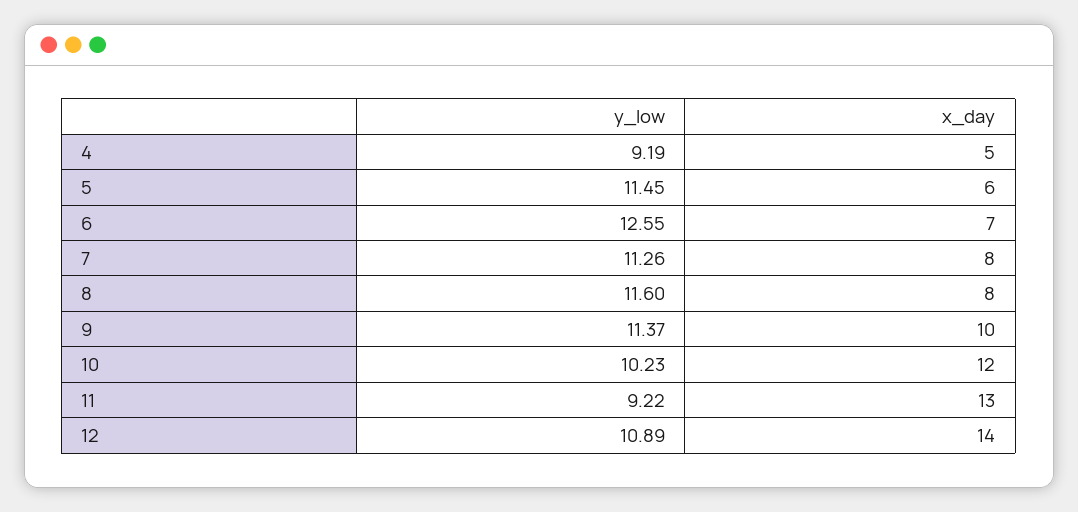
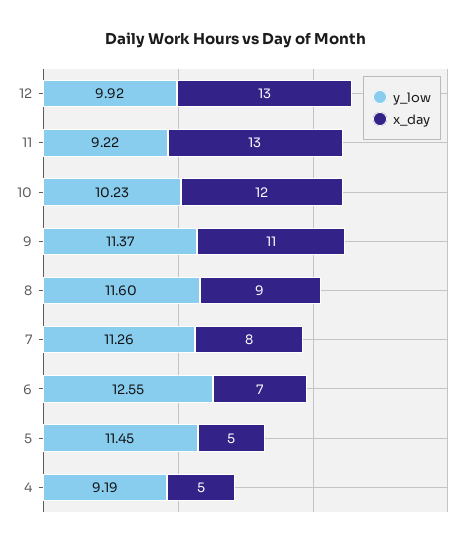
x_day, 5: 6 -> 5
x_day, 8: 8 -> 9
x_day, 9: 10 -> 11
y_low, 12: 10.89 -> 9.92
x_day, 12: 14 -> 13

